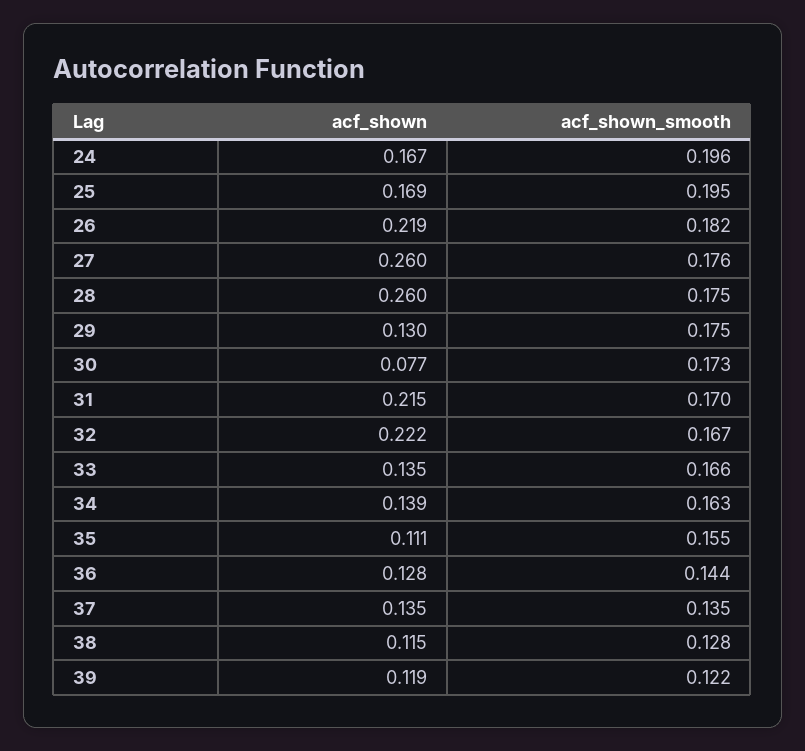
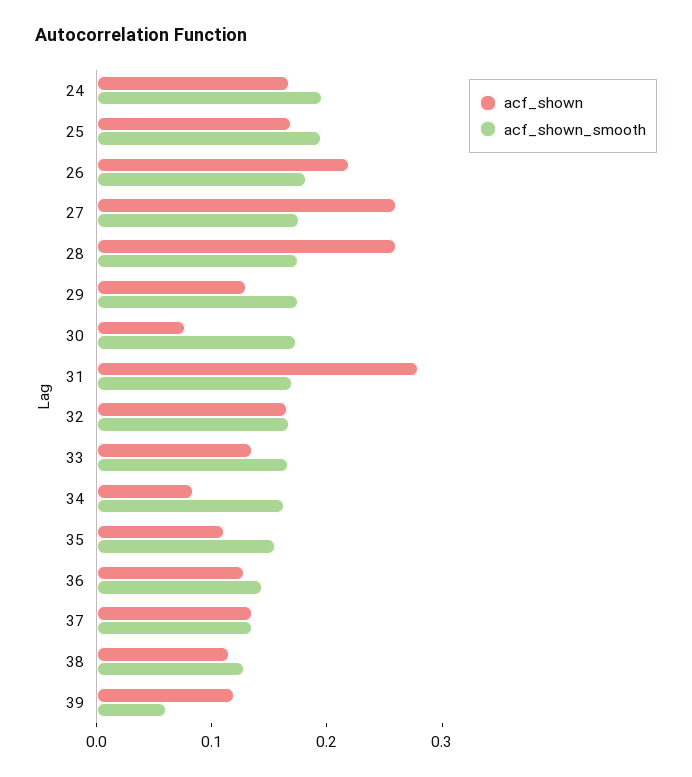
acf_shown, 31: 0.215 -> 0.28
acf_shown, 32: 0.222 -> 0.16
acf_shown, 34: 0.139 -> 0.08
acf_shown_smooth, 39: 0.122 -> 0.06

